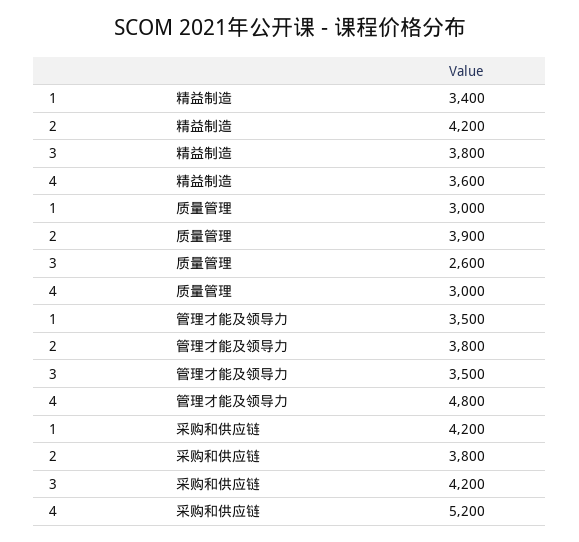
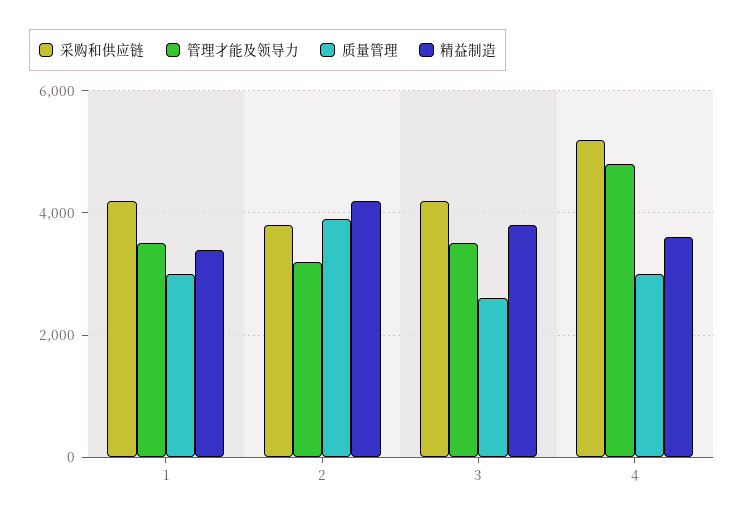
管理才能及领导力, 2: 3800 -> 3200

